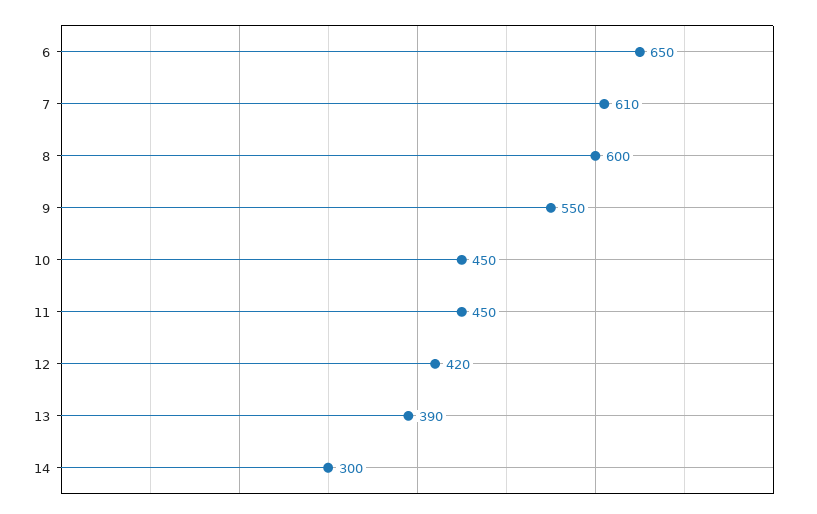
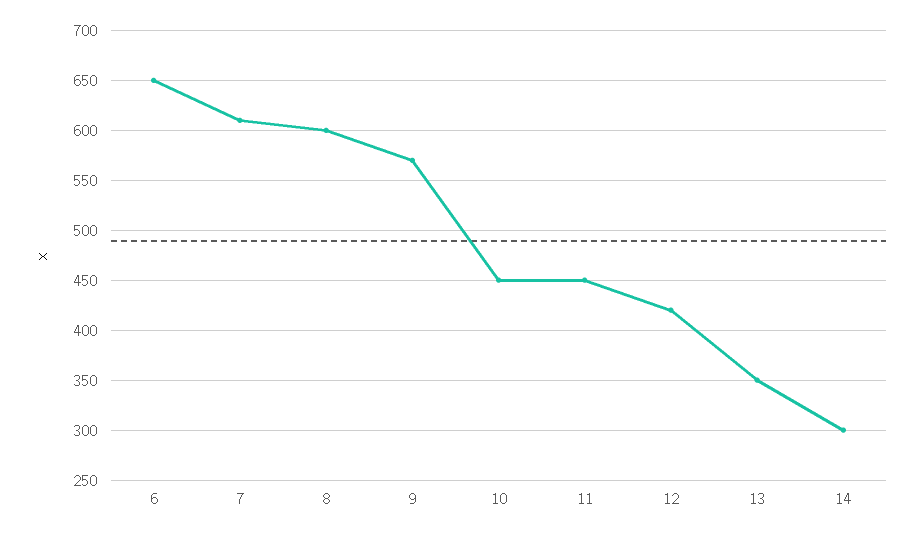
9: 550 -> 570
13: 390 -> 350

